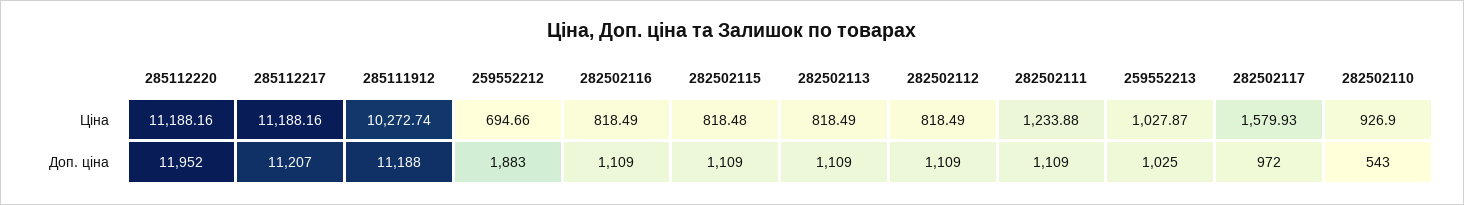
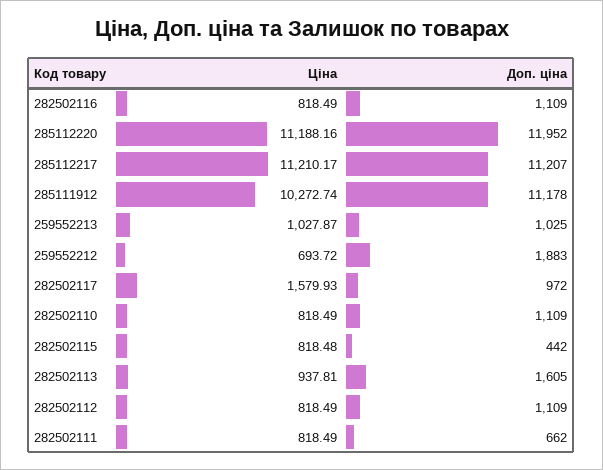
285112217, Ціна: 11188.16 -> 11210.17
259552212, Ціна: 694.66 -> 693.72
282502113, Ціна: 818.49 -> 937.81
282502111, Ціна: 1233.88 -> 818.49
282502110, Ціна: 926.9 -> 818.49
285111912, Доп. ціна: 11188 -> 11178
282502115, Доп. ціна: 1109 -> 442
282502113, Доп. ціна: 1109 -> 1605
282502111, Доп. ціна: 1109 -> 662
282502110, Доп. ціна: 543 -> 1109

